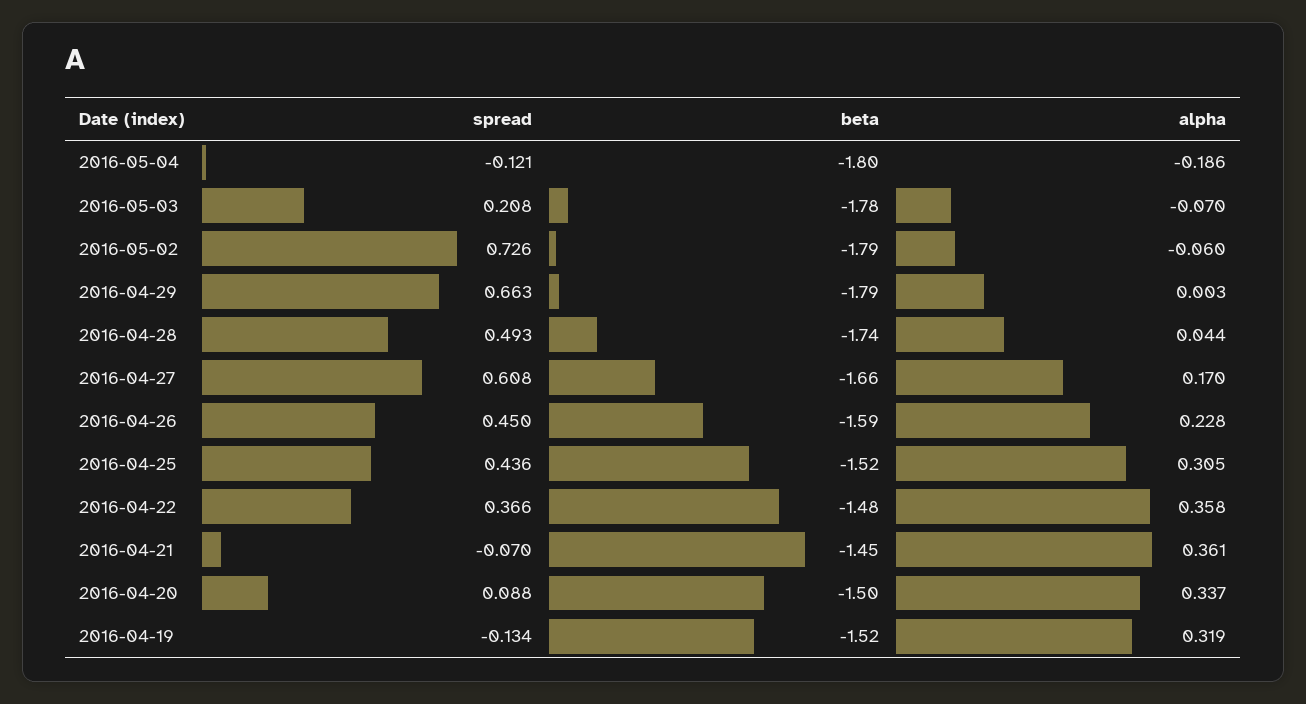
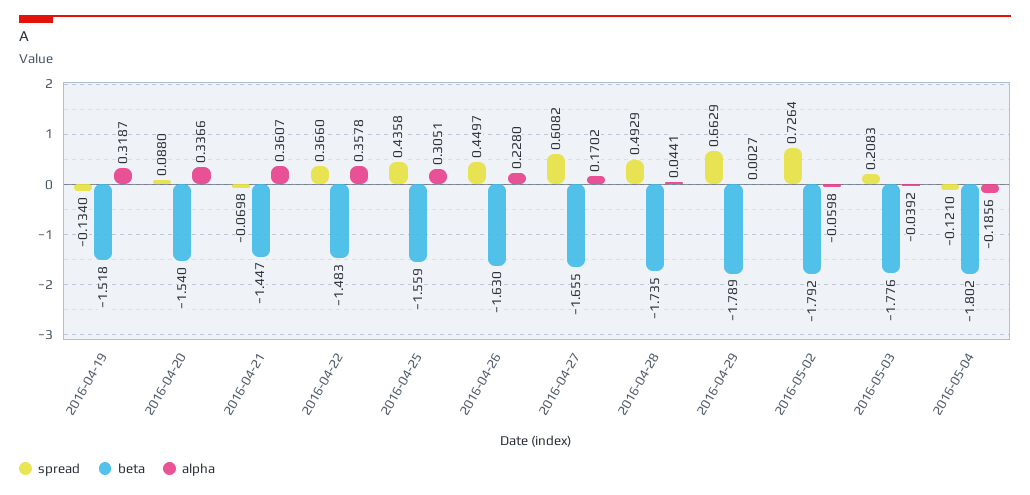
alpha, 2016-05-03: -0.07 -> -0.0392
beta, 2016-04-26: -1.59 -> -1.63
beta, 2016-04-25: -1.52 -> -1.559
beta, 2016-04-20: -1.5 -> -1.54

